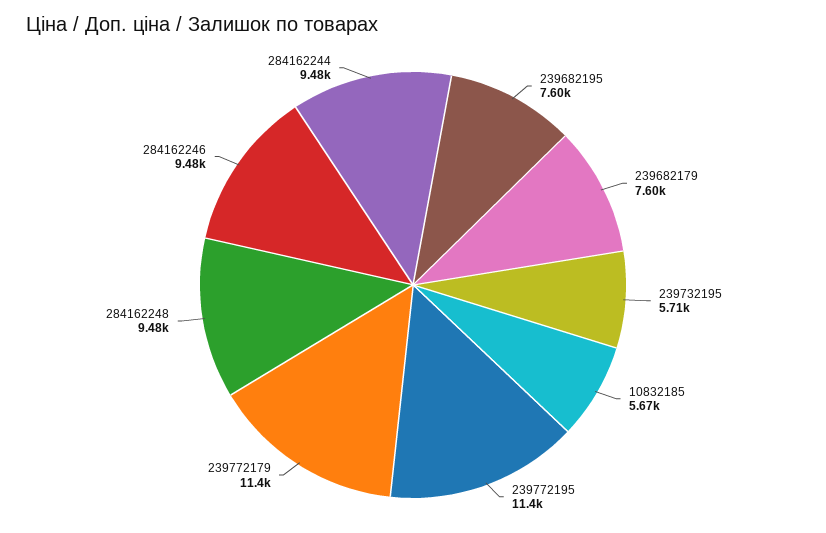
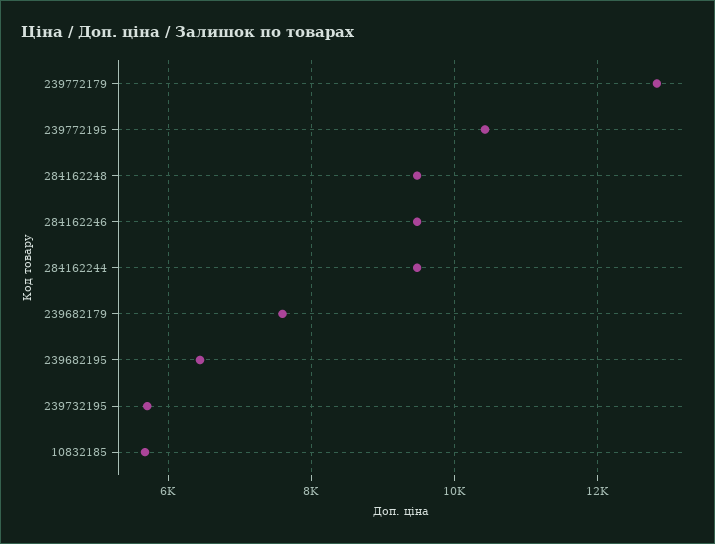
239682195: 7600 -> 6400
239772195: 11400 -> 10400
239772179: 11400 -> 12800

